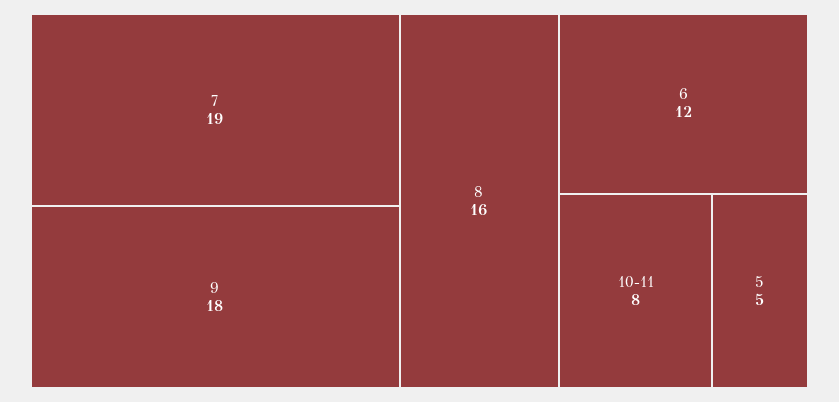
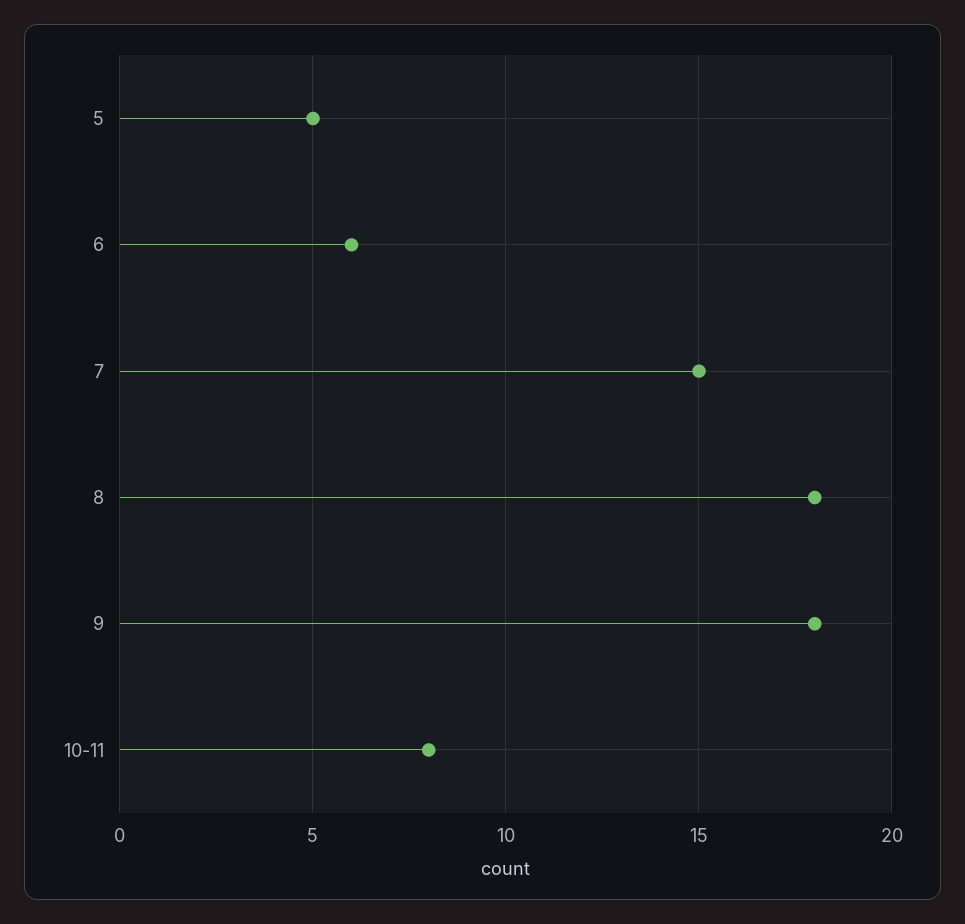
7: 19 -> 15
8: 16 -> 18
6: 12 -> 6

